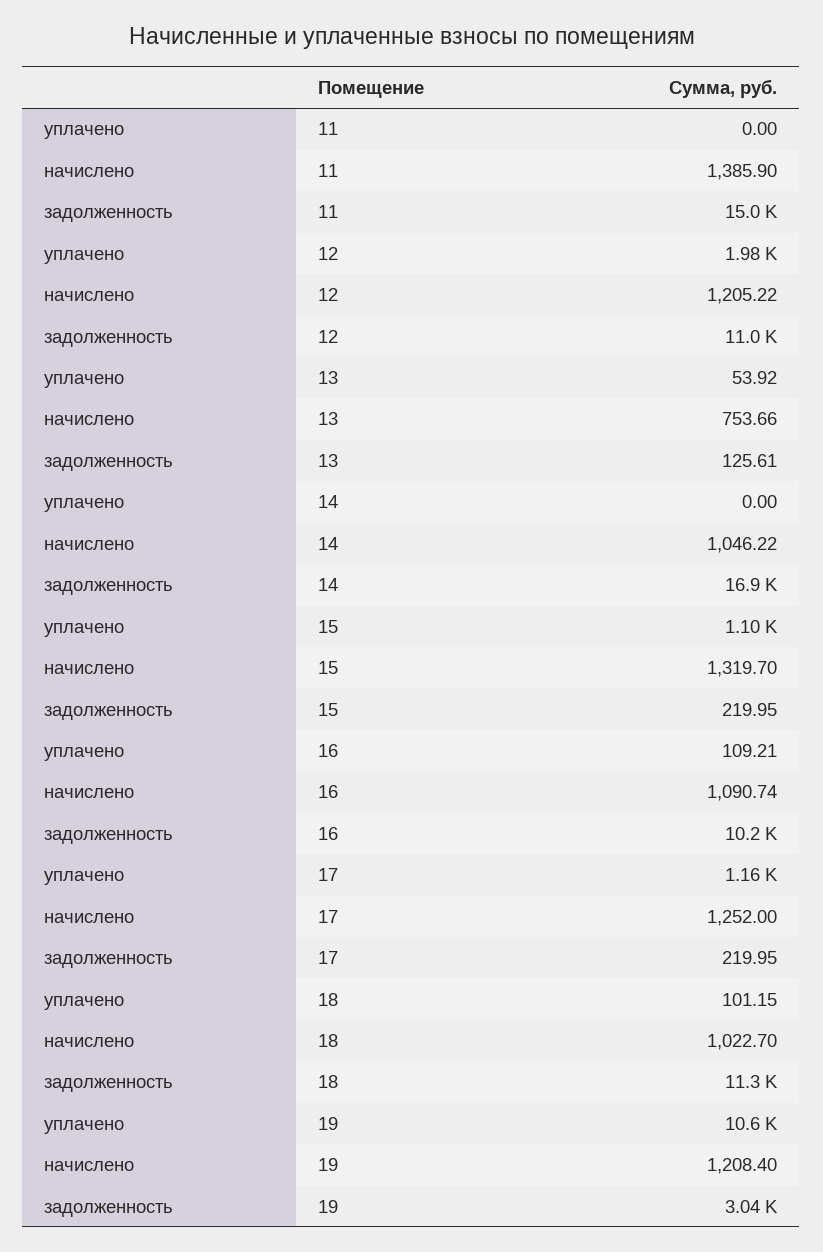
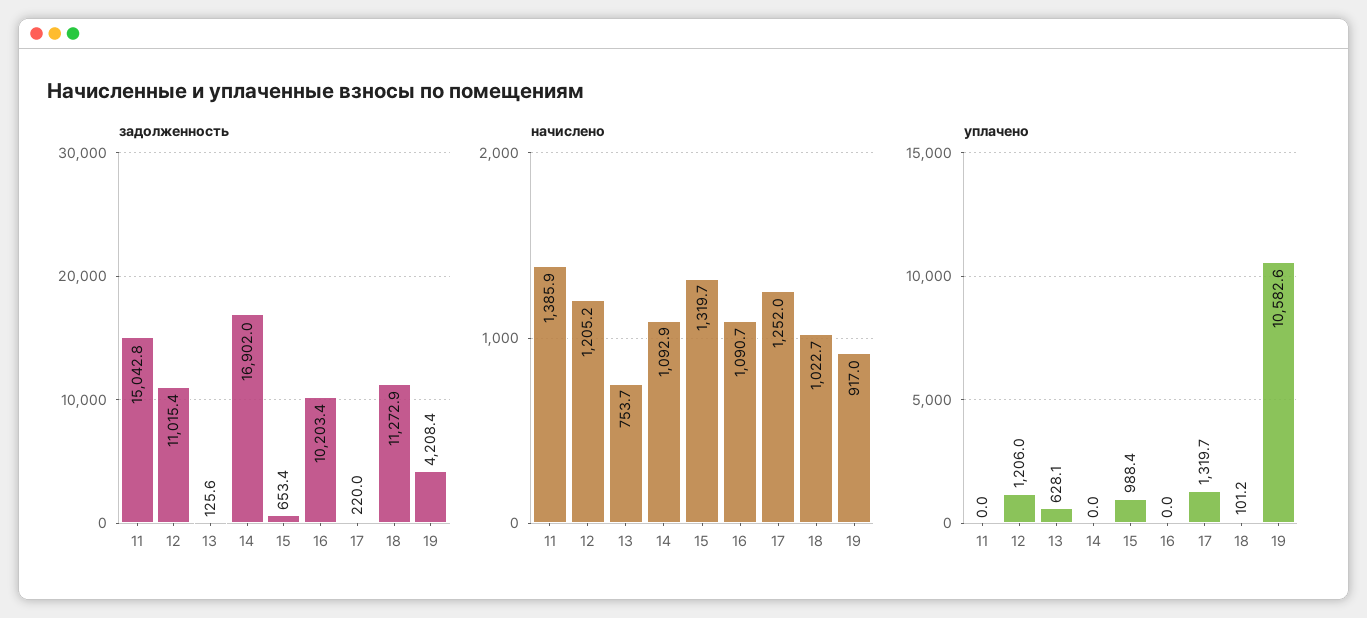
уплачено, 12: 1980 -> 1206
уплачено, 13: 53.92 -> 628.1
начислено, 14: 1046.22 -> 1092.9
уплачено, 15: 1100 -> 988.4
задолженность, 15: 219.95 -> 653.4
уплачено, 16: 109.21 -> 0
уплачено, 17: 1160 -> 1319.7
начислено, 19: 1208.4 -> 917
задолженность, 19: 3040 -> 4208.4

